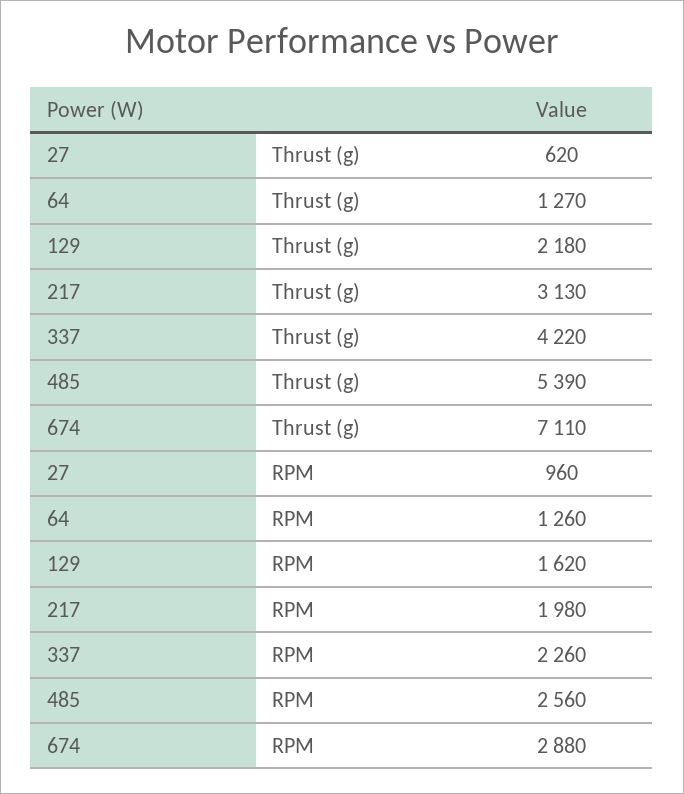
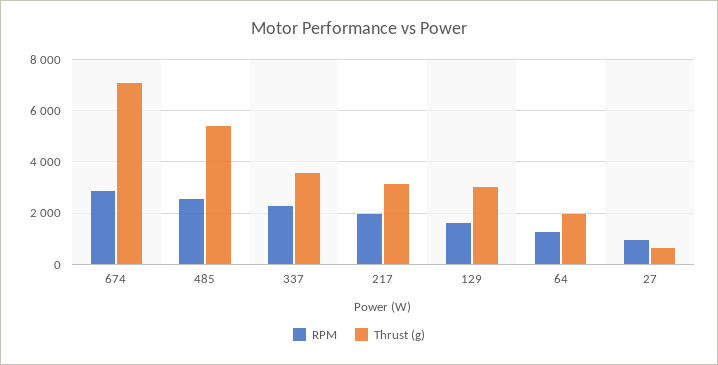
Thrust (g), 64: 1270 -> 2000
Thrust (g), 129: 2180 -> 3000
Thrust (g), 337: 4220 -> 3500

